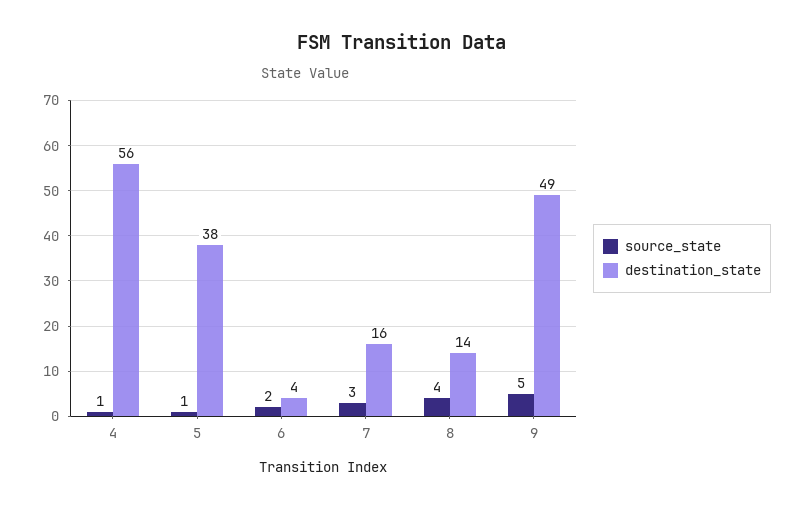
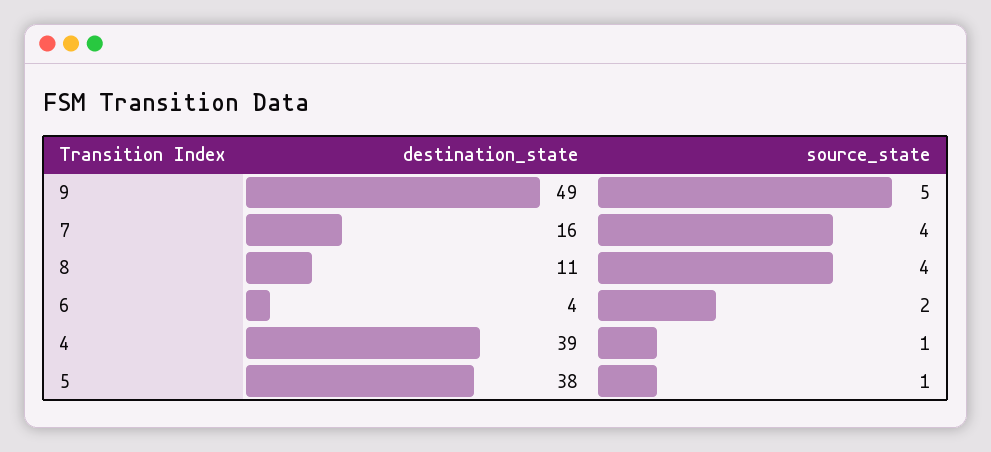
destination_state, 4: 56 -> 39
source_state, 7: 3 -> 4
destination_state, 8: 14 -> 11

